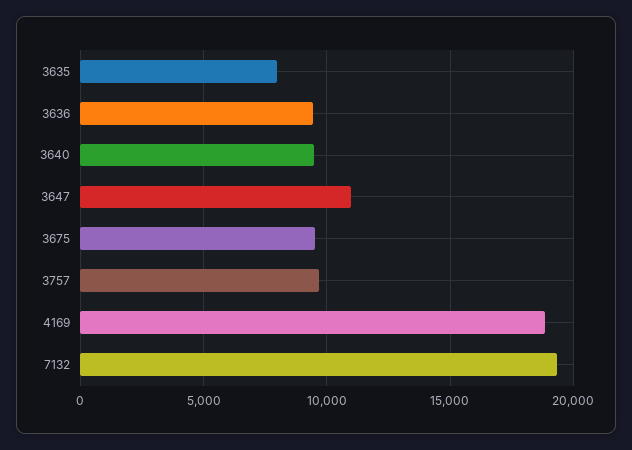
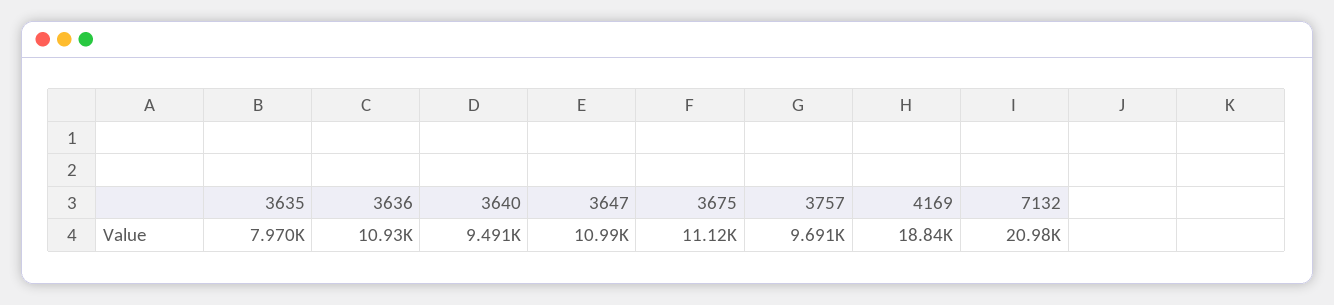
3636: 9500 -> 10930
3675: 9500 -> 11120
7132: 19500 -> 20980

